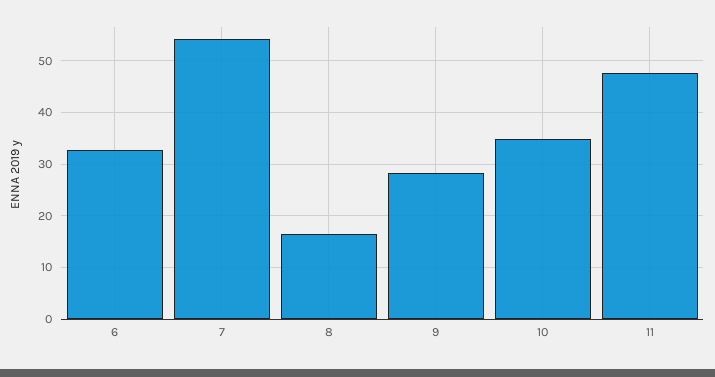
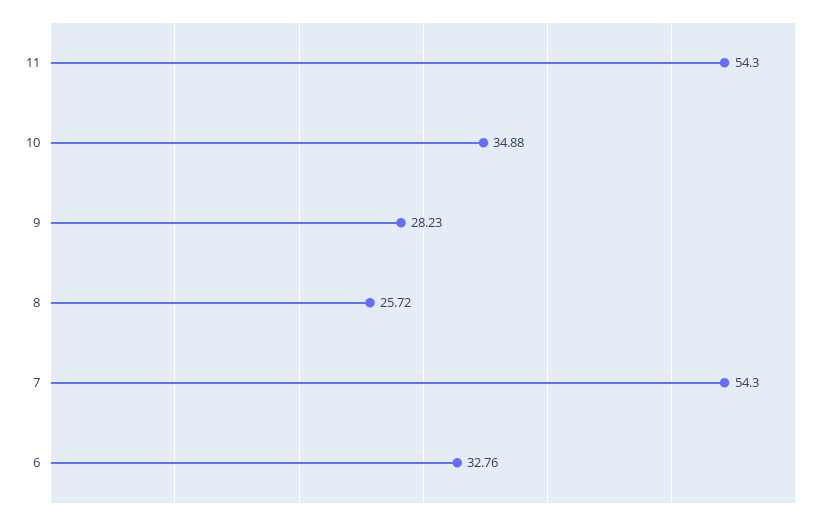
8: 16 -> 25.72
11: 48 -> 54.3

